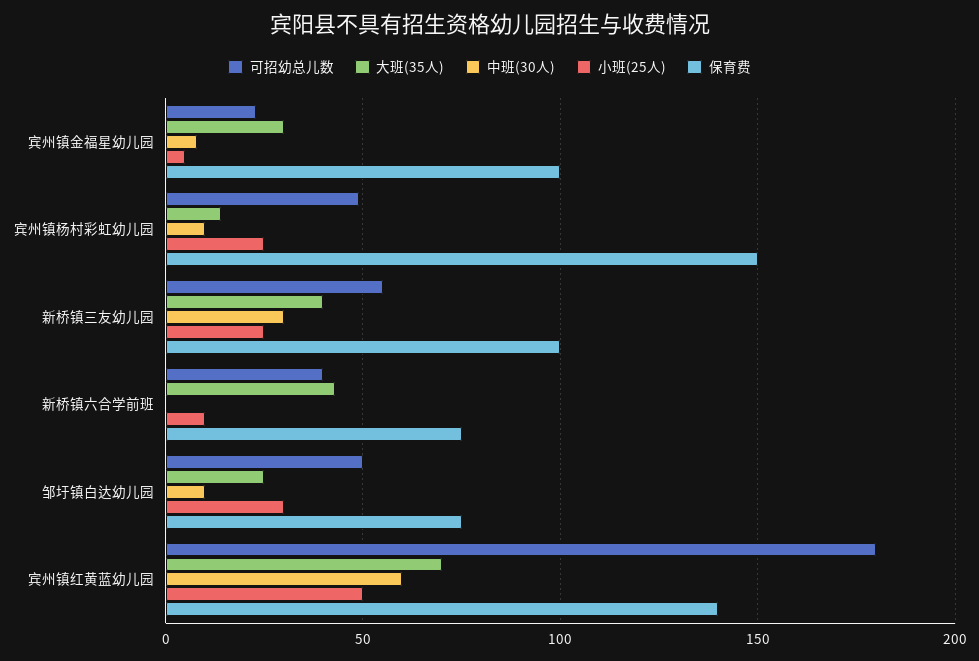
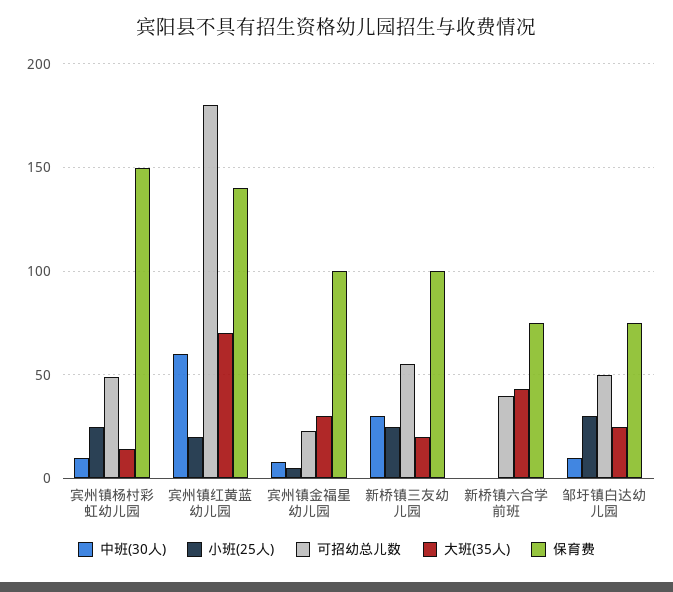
大班(35人), 新桥镇三友幼儿园: 40 -> 20
小班(25人), 新桥镇六合学前班: 10 -> 0
小班(25人), 宾州镇红黄蓝幼儿园: 50 -> 20

